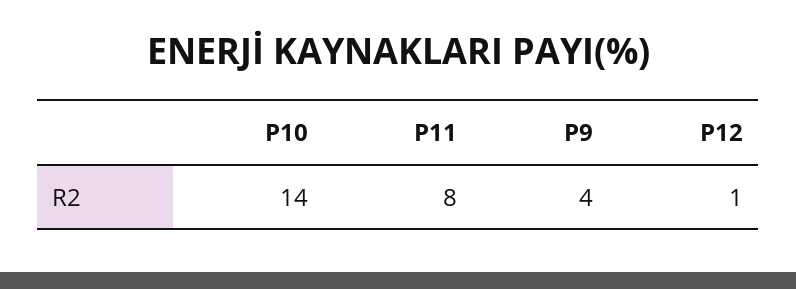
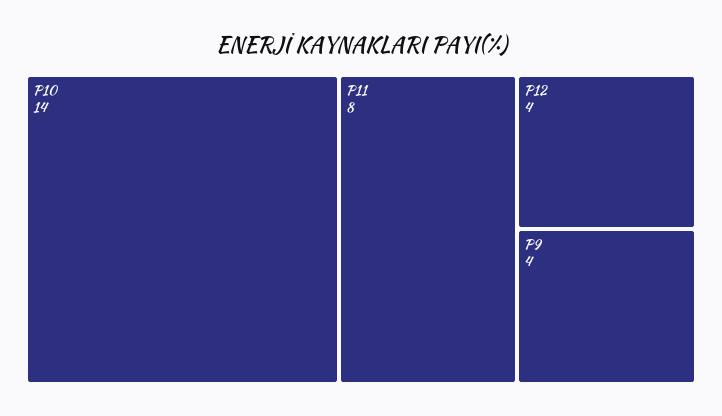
P12: 1 -> 4

